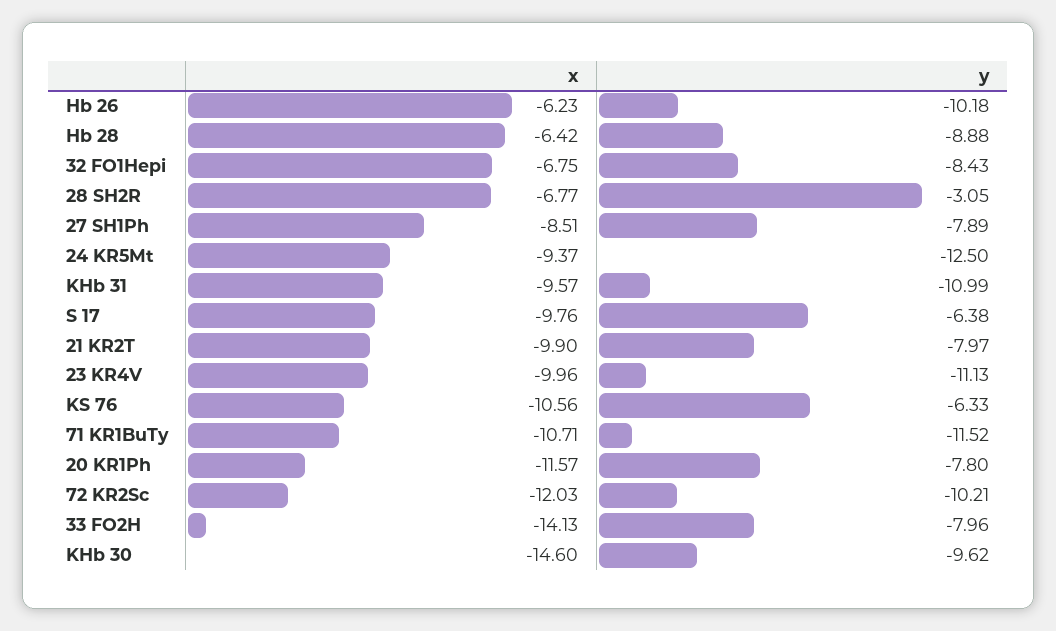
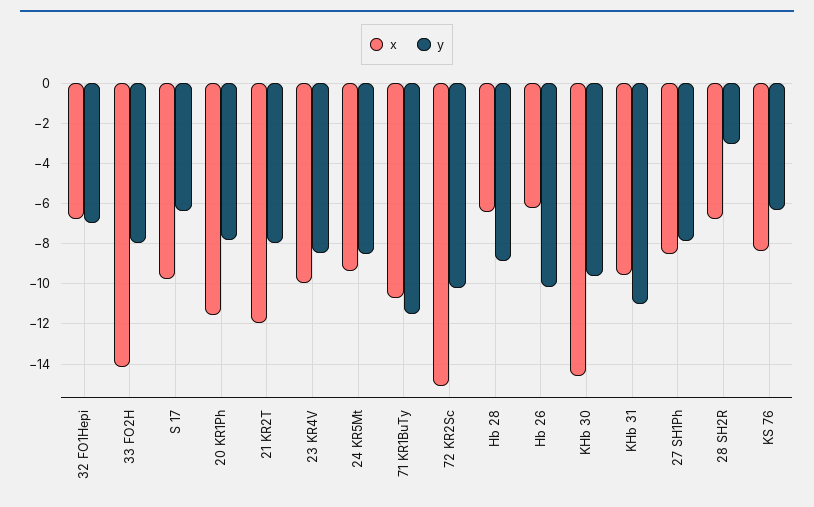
y, 32 FO1Hepi: -8.43 -> -7
y, 24 KR5Mt: -12.5 -> -8.5
x, 21 KR2T: -9.9 -> -12
y, 23 KR4V: -11.13 -> -8.5
x, KS 76: -10.56 -> -8.5
x, 72 KR2Sc: -12.03 -> -15

